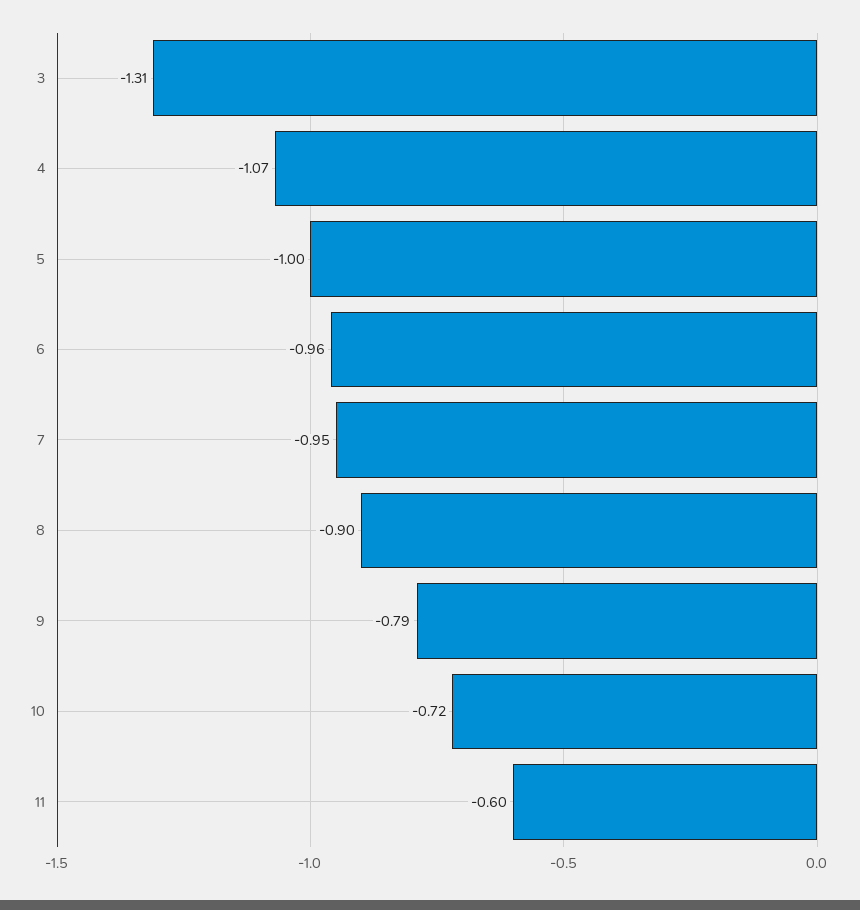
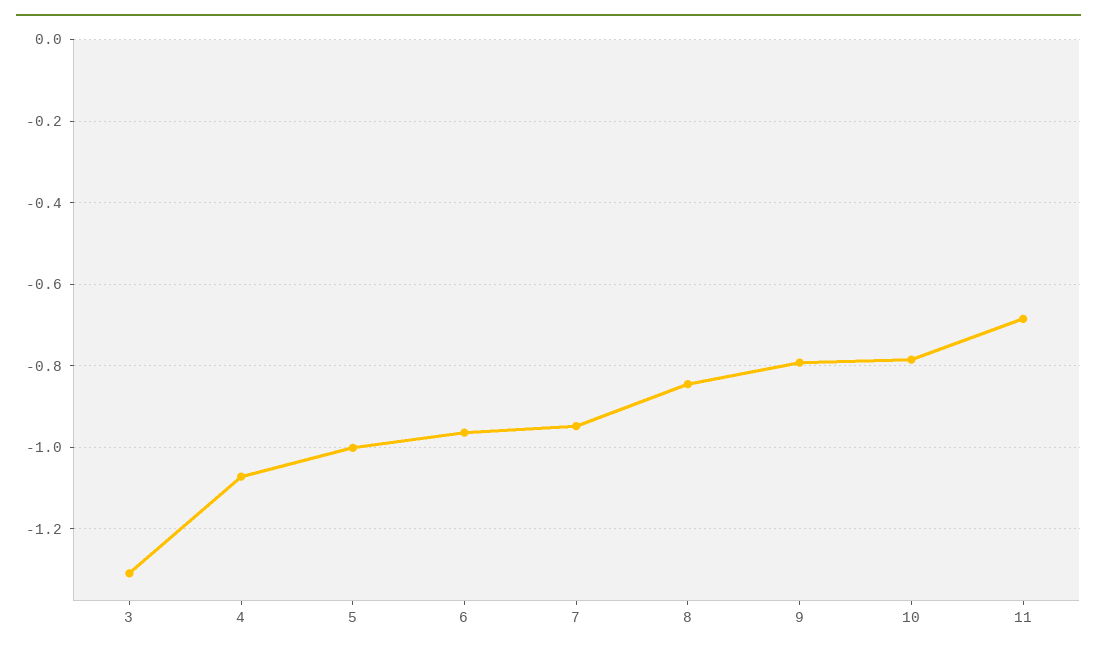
8: -0.9 -> -0.84
10: -0.72 -> -0.78
11: -0.6 -> -0.68

